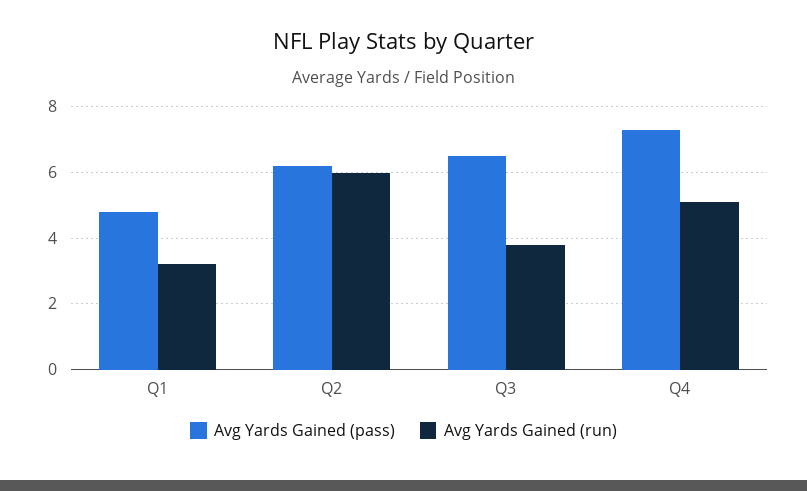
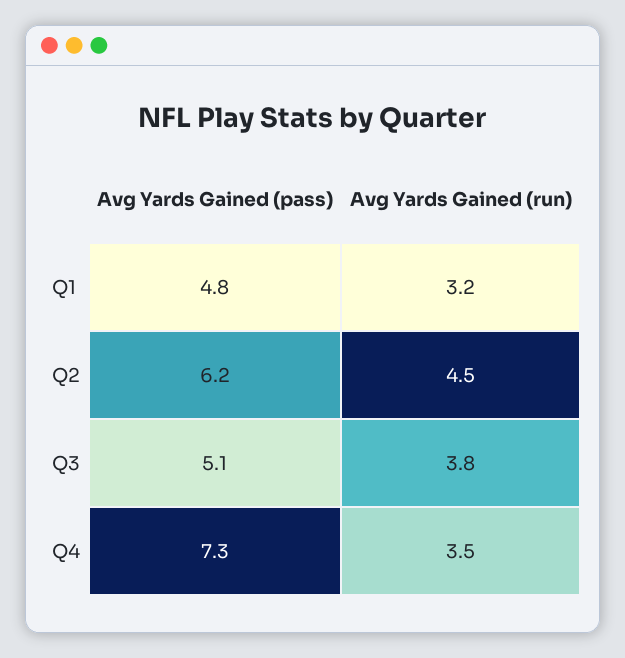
Avg Yards Gained (run), Q2: 6 -> 4.5
Avg Yards Gained (pass), Q3: 6.5 -> 5.1
Avg Yards Gained (run), Q4: 5 -> 3.5

